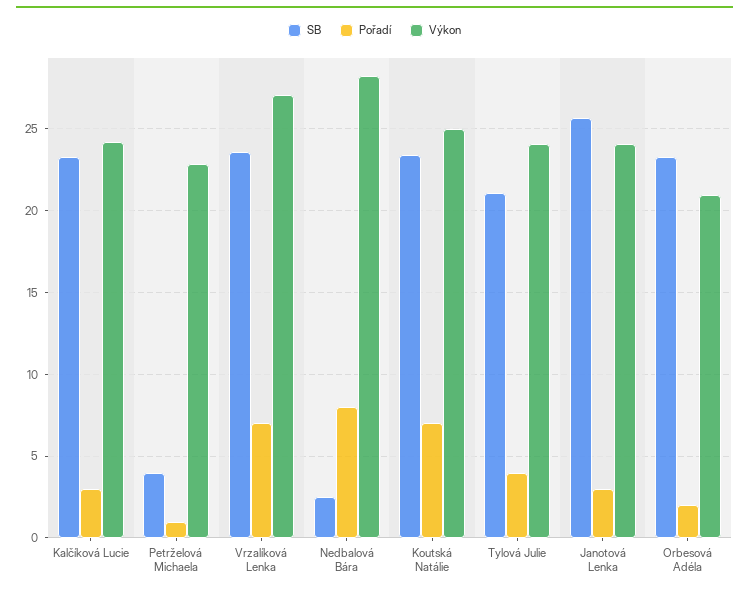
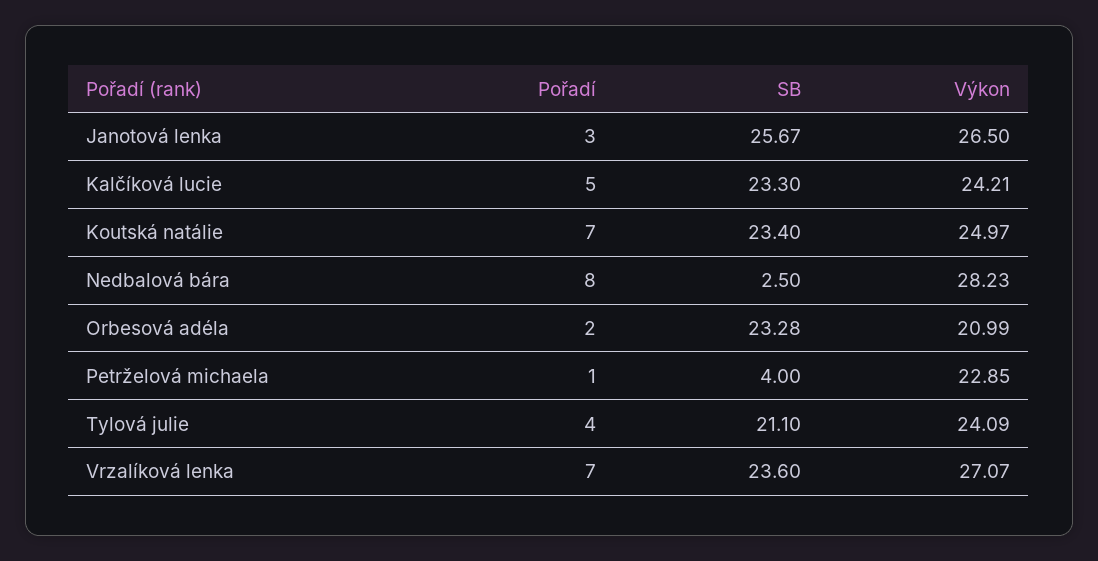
Pořadí, Kalčíková Lucie: 3 -> 5
Výkon, Janotová Lenka: 24 -> 26.5

